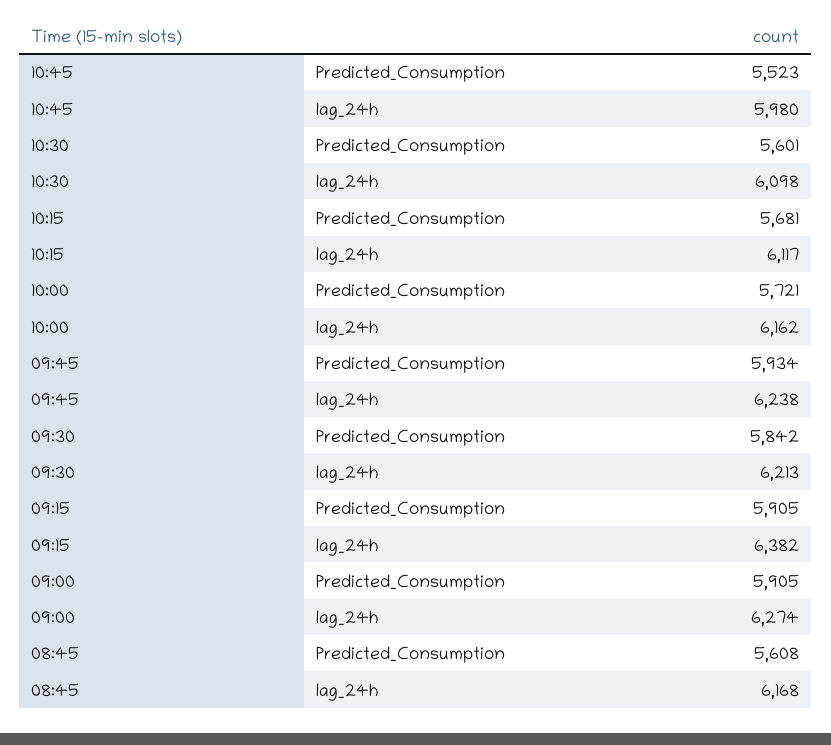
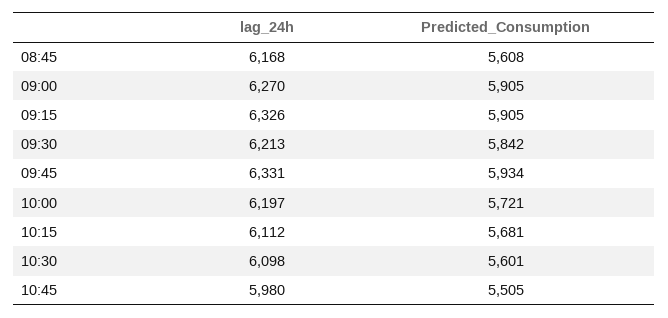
10:45, Predicted_Consumption: 5523 -> 5505
10:15, lag_24h: 6117 -> 6112
10:00, lag_24h: 6162 -> 6197
09:45, lag_24h: 6238 -> 6331
09:15, lag_24h: 6382 -> 6326
09:00, lag_24h: 6274 -> 6270

